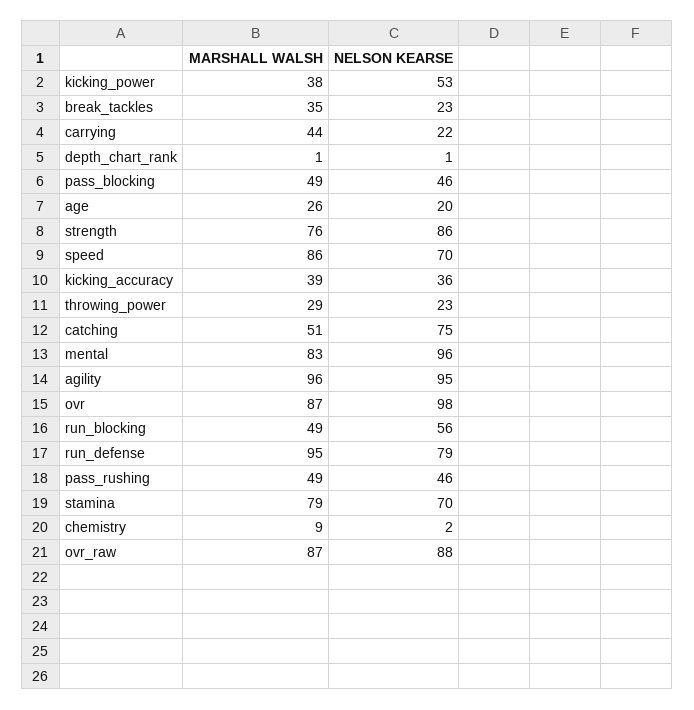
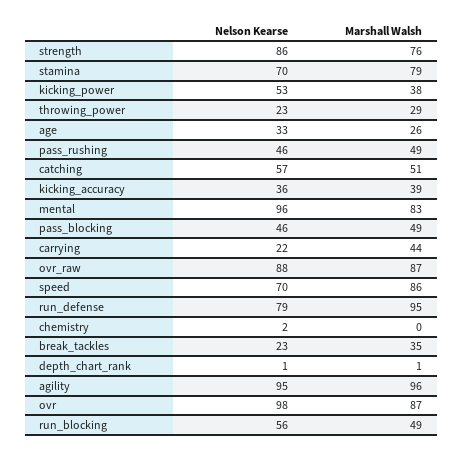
NELSON KEARSE, age: 20 -> 33
NELSON KEARSE, catching: 75 -> 57
MARSHALL WALSH, chemistry: 9 -> 0

